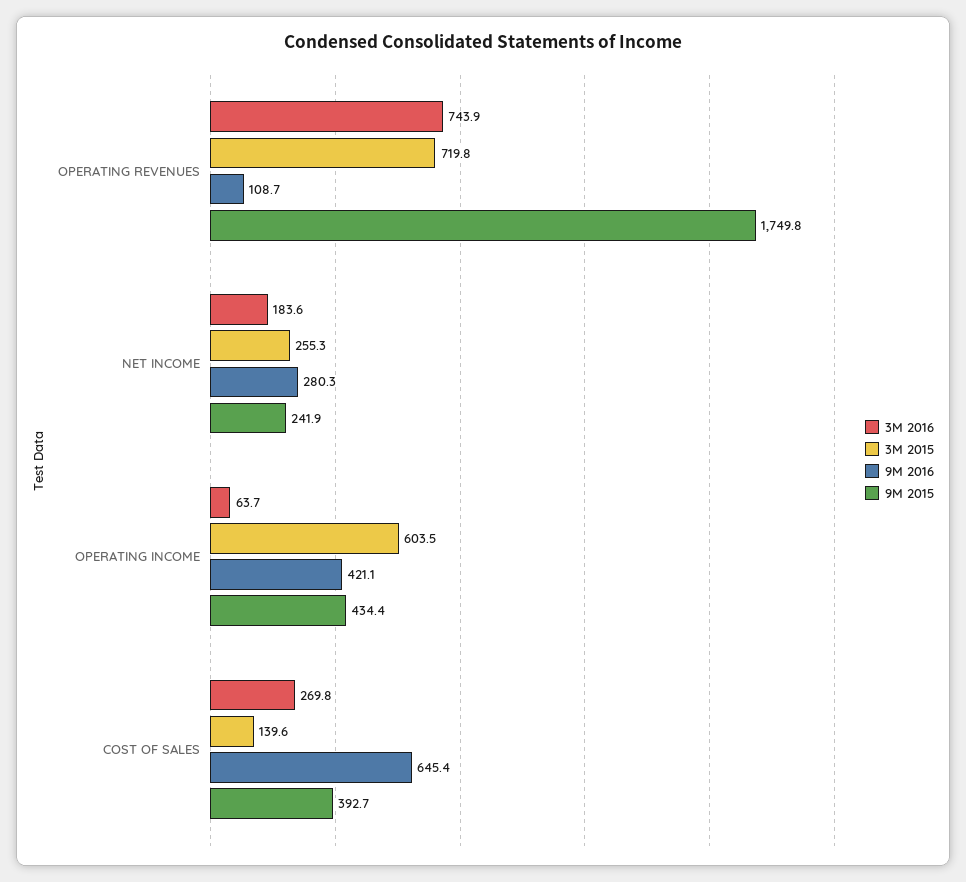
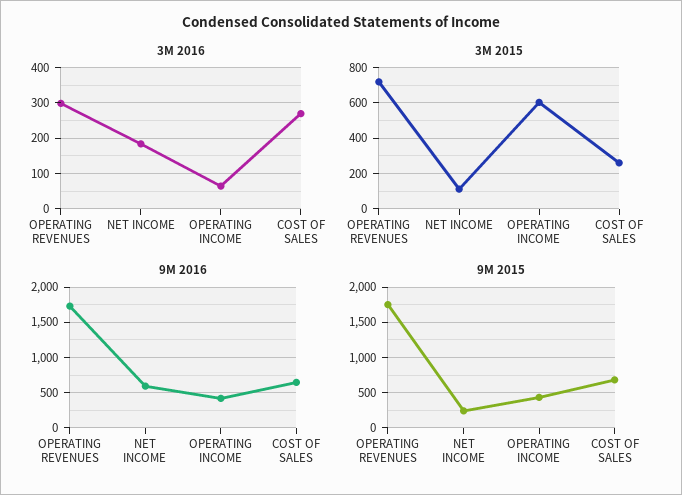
3M 2016, OPERATING REVENUES: 743.9 -> 300
9M 2016, OPERATING REVENUES: 108.7 -> 1700
3M 2015, NET INCOME: 255.3 -> 100
9M 2016, NET INCOME: 280.3 -> 600
3M 2015, COST OF SALES: 139.6 -> 250
9M 2015, COST OF SALES: 392.7 -> 700

